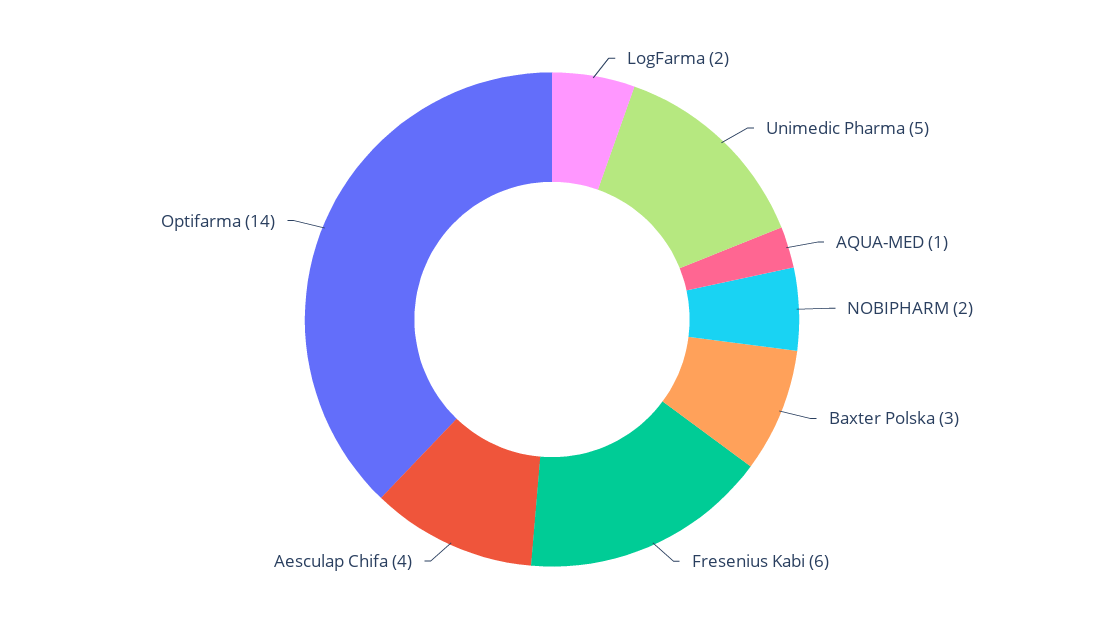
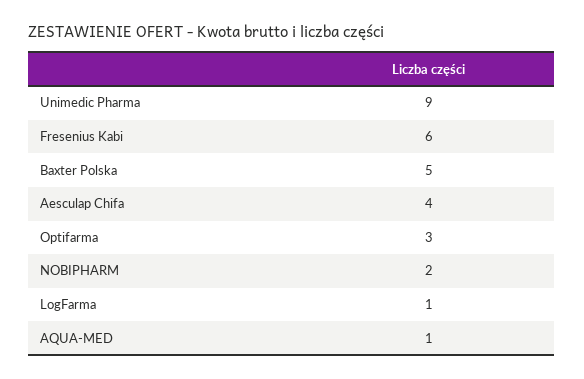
LogFarma: 2 -> 1
Unimedic Pharma: 5 -> 9
Baxter Polska: 3 -> 5
Optifarma: 14 -> 3

